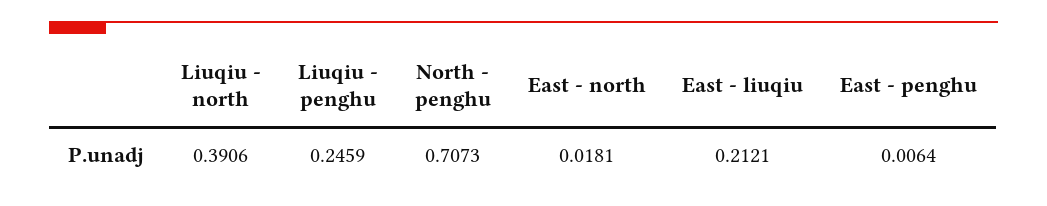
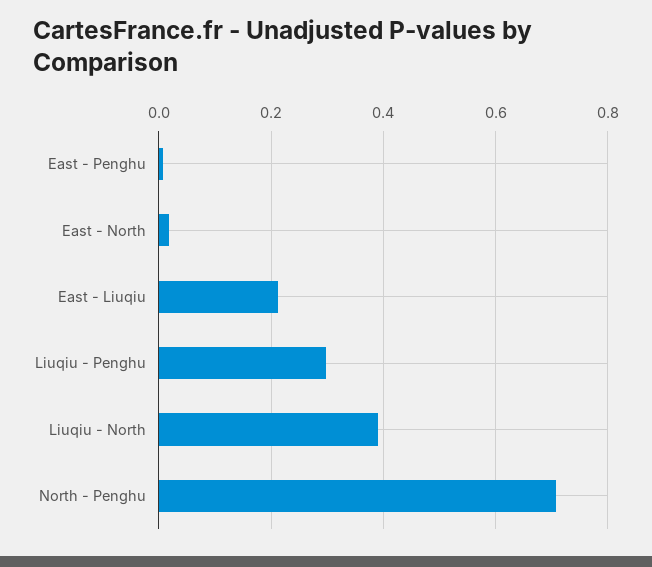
Liuqiu - penghu: 0.2459 -> 0.3

